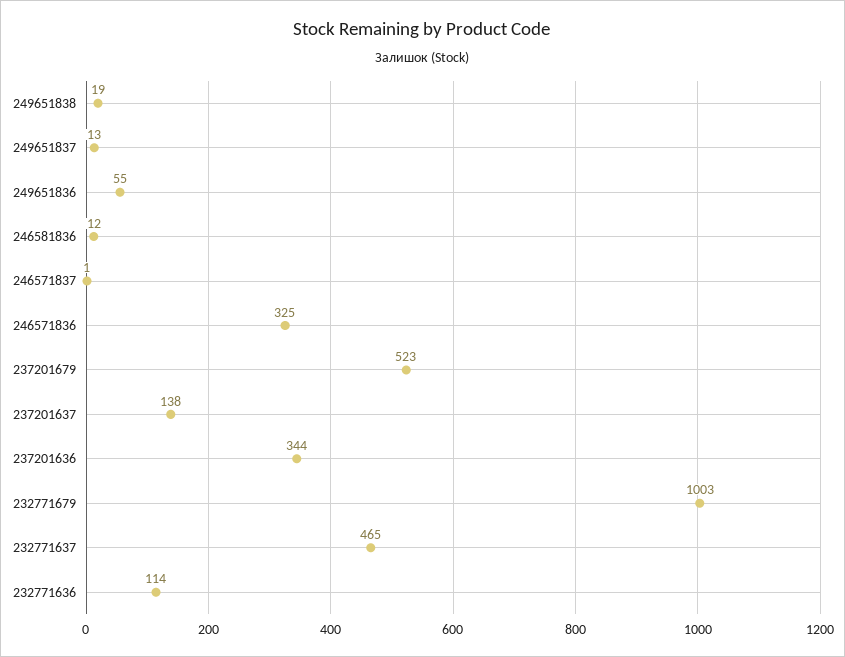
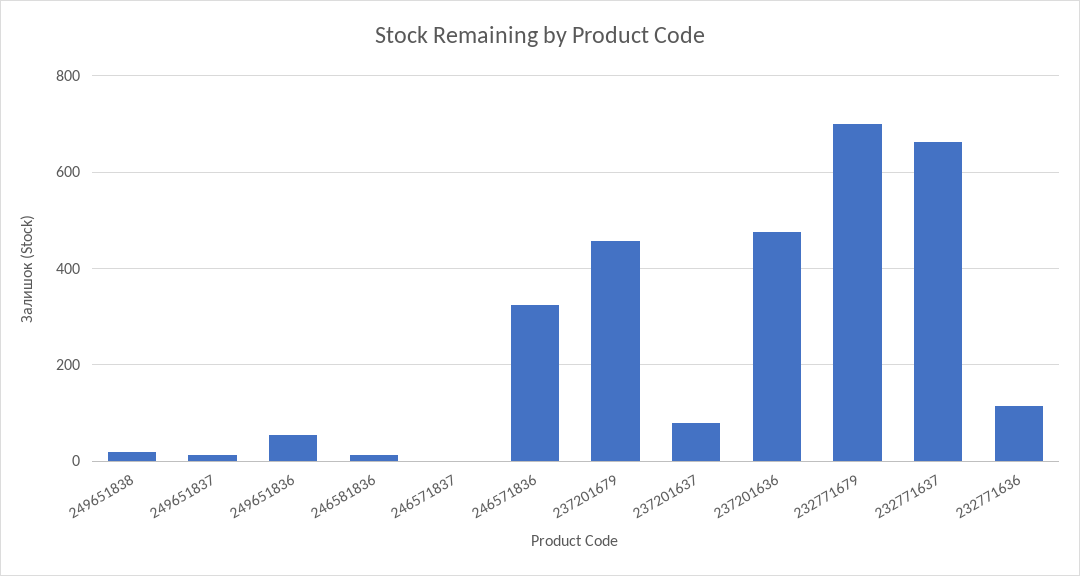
237201679: 523 -> 460
237201637: 138 -> 80
237201636: 344 -> 480
232771679: 1003 -> 700
232771637: 465 -> 660

